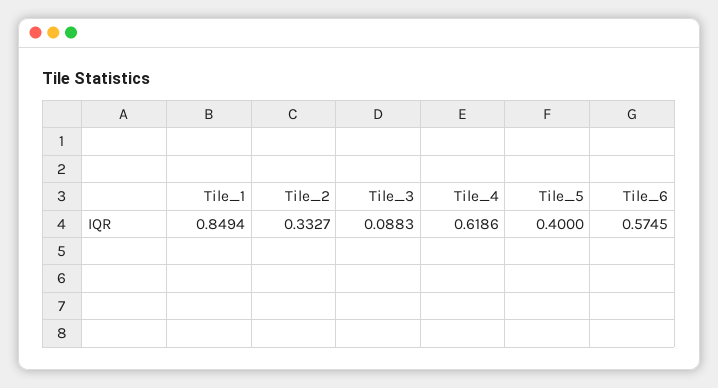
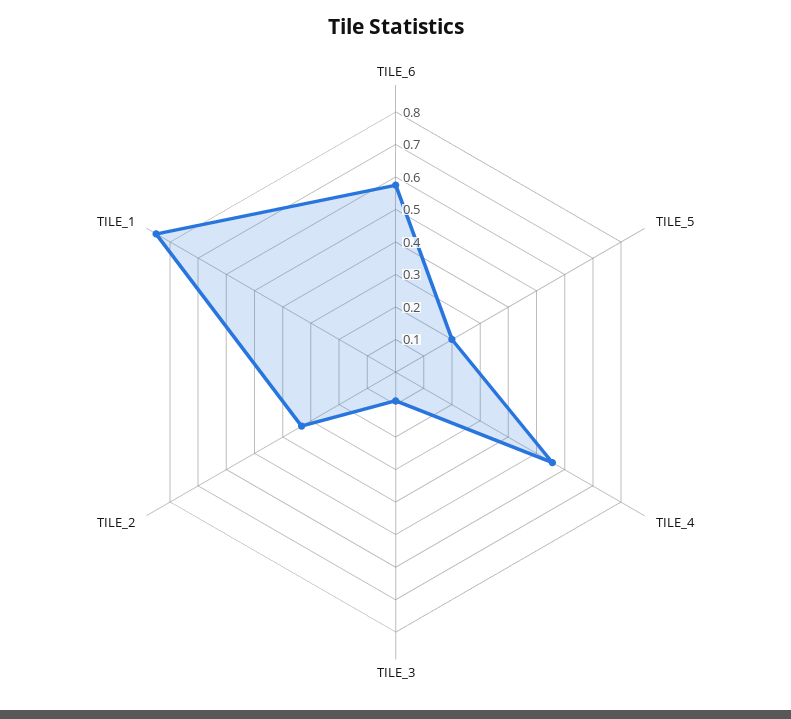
Tile_4: 0.6186 -> 0.55
Tile_5: 0.4 -> 0.2

